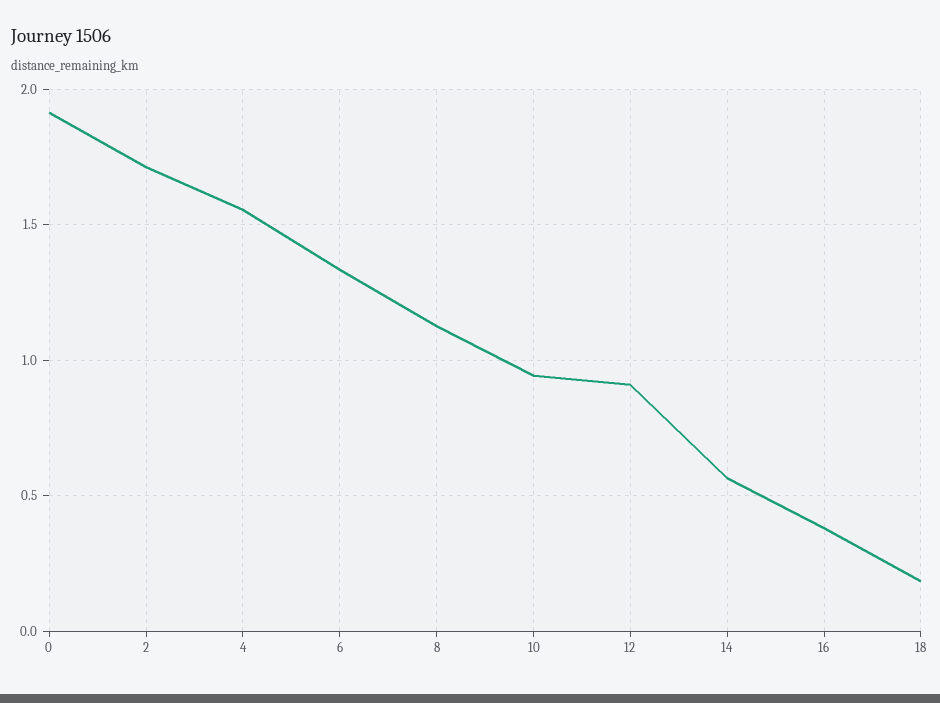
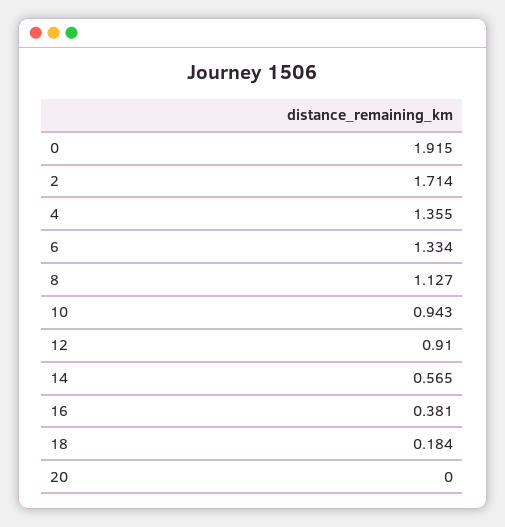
4: 1.55 -> 1.355
20: none -> 0

